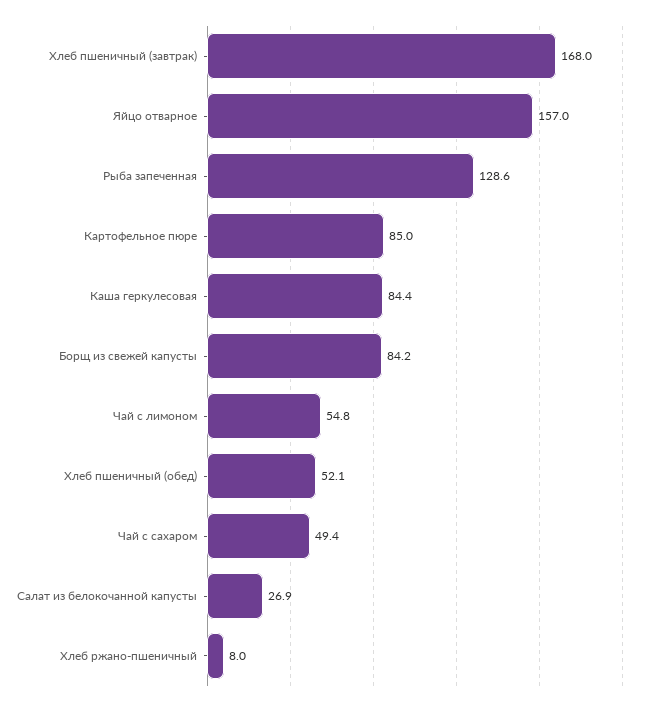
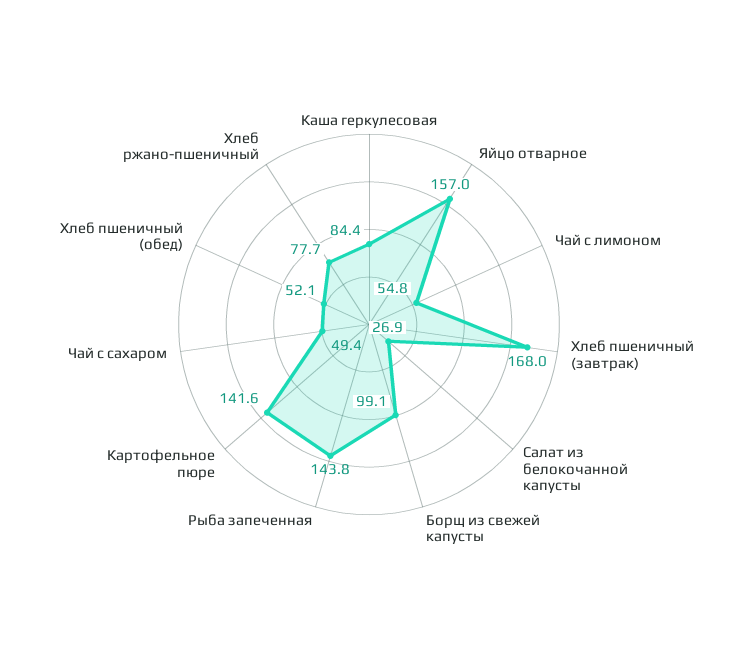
Рыба запеченная: 128.6 -> 143.8
Картофельное пюре: 85 -> 141.6
Борщ из свежей капусты: 84.2 -> 99.1
Хлеб ржано-пшеничный: 8 -> 77.7

